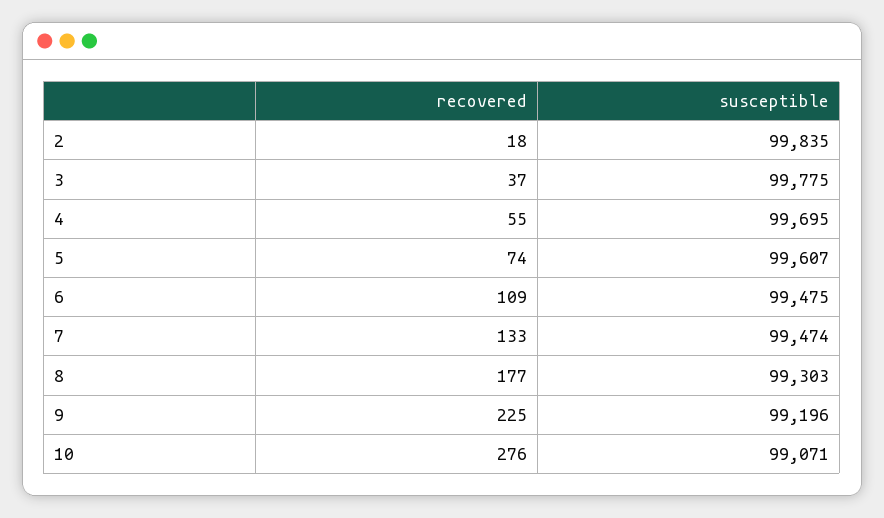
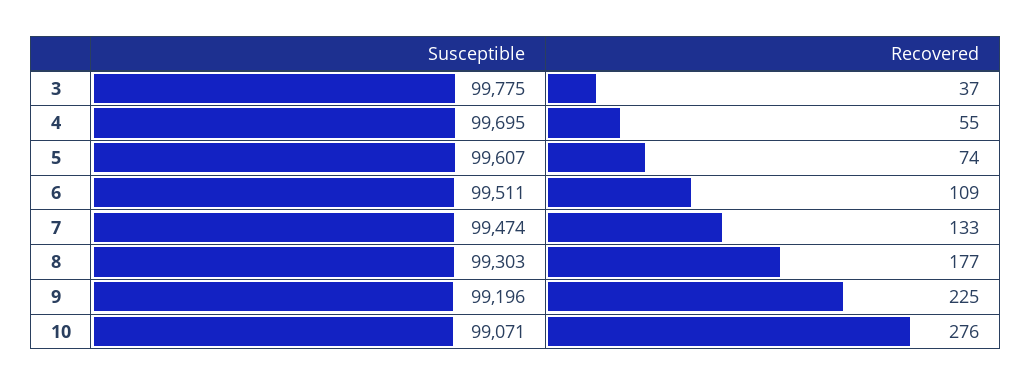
recovered, 2: 18 -> none
susceptible, 2: 99835 -> none
susceptible, 6: 99475 -> 99511

